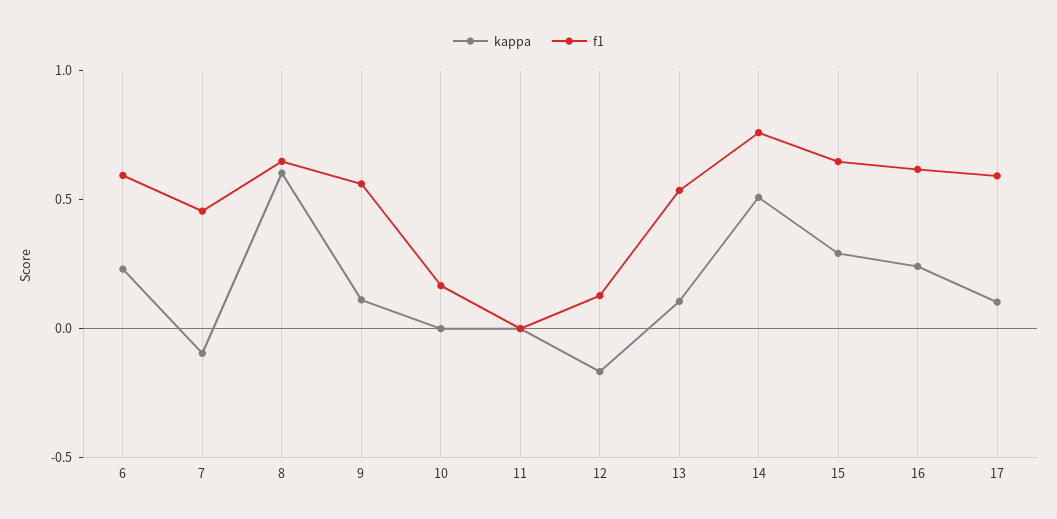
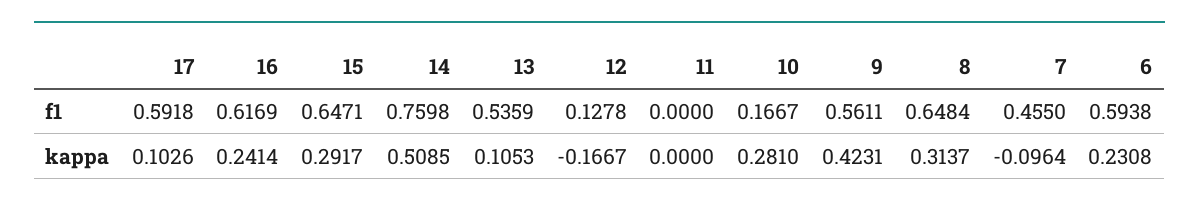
kappa, 8: 0.6 -> 0.3137
kappa, 9: 0.1 -> 0.4231
kappa, 10: 0 -> 0.281

